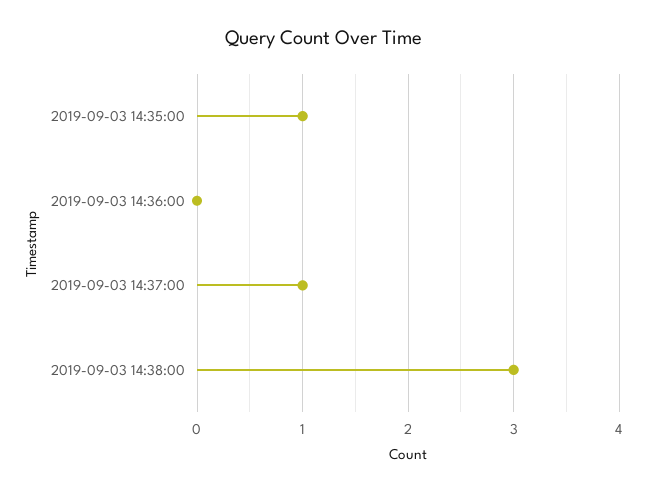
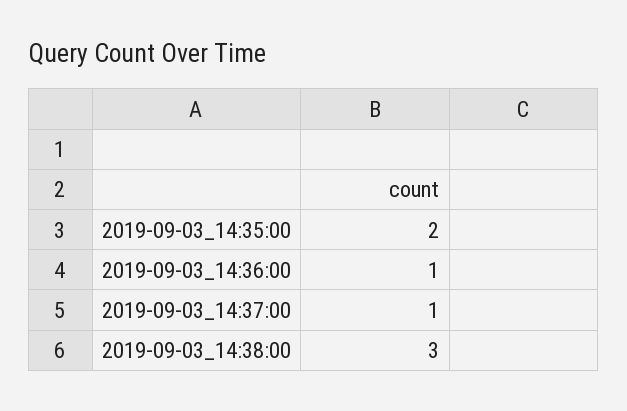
2019-09-03 14:35:00: 1 -> 2
2019-09-03 14:36:00: 0 -> 1

